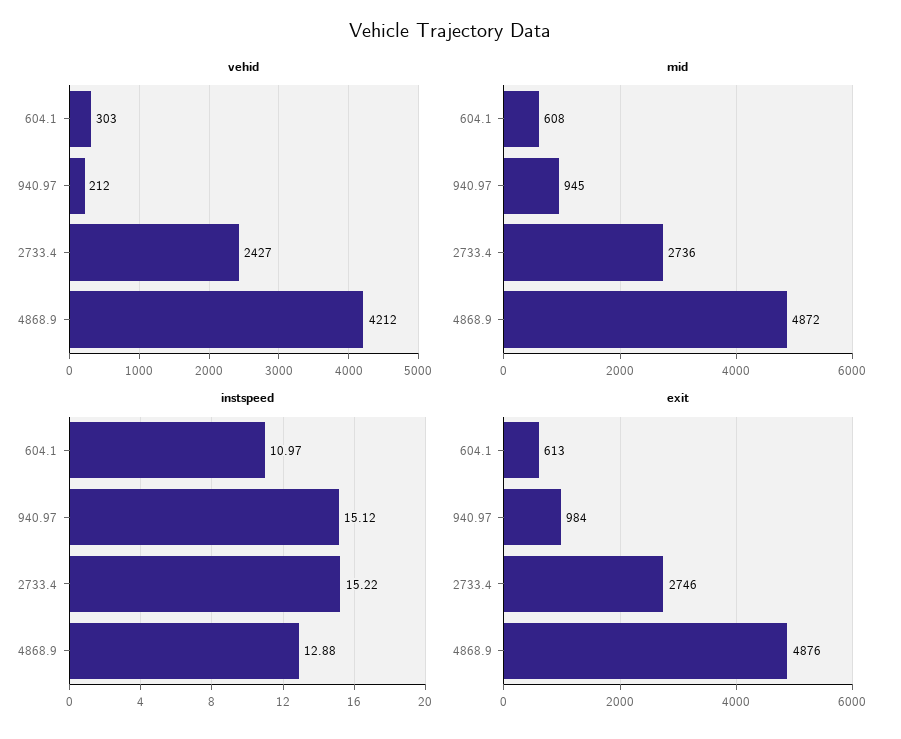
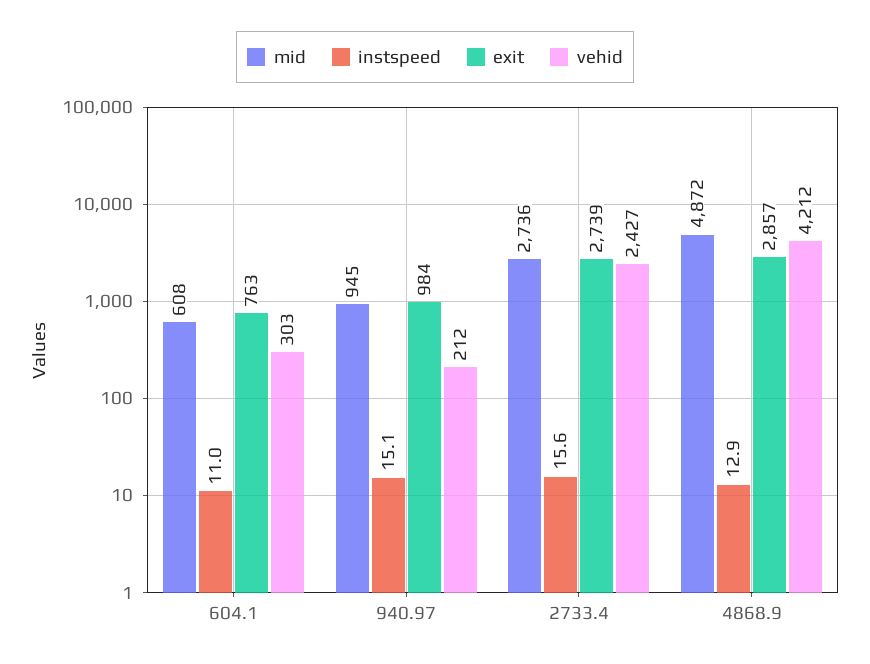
instspeed, 2733.4: 15.22 -> 15.6
exit, 604.1: 613 -> 763
exit, 2733.4: 2746 -> 2739
exit, 4868.9: 4876 -> 2857

